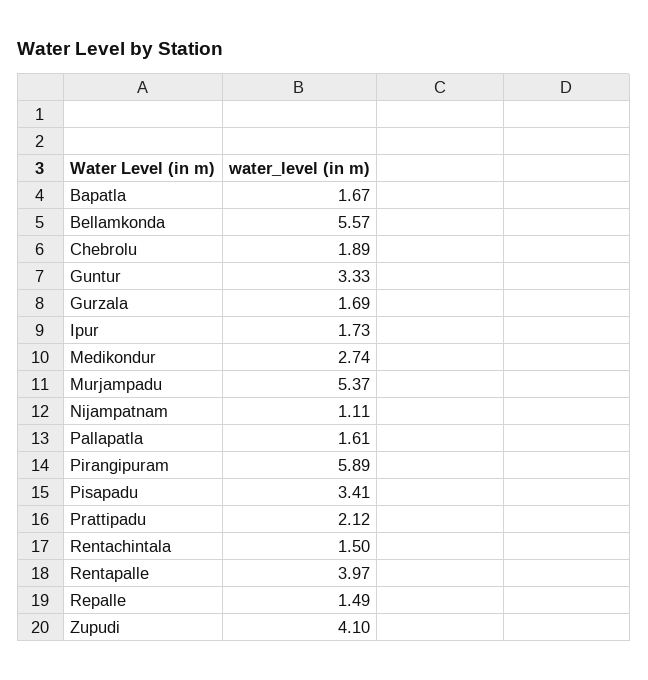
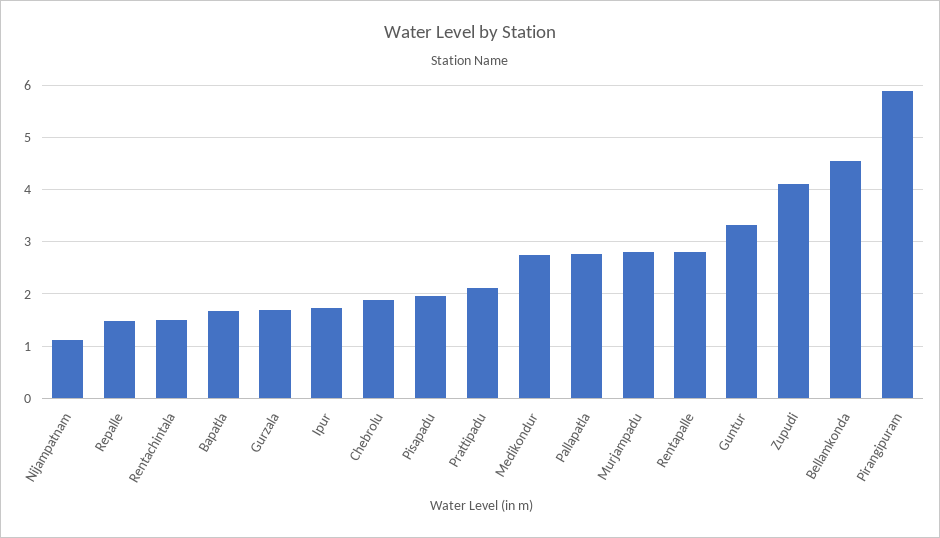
Bellamkonda: 5.57 -> 4.6
Murjampadu: 5.37 -> 2.8
Pallapatla: 1.61 -> 2.8
Pisapadu: 3.41 -> 2
Rentapalle: 3.97 -> 2.8

